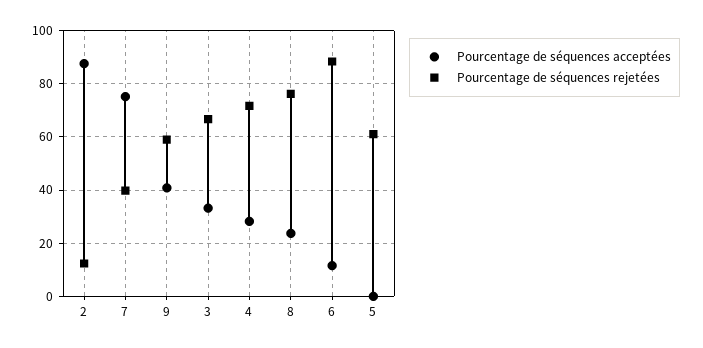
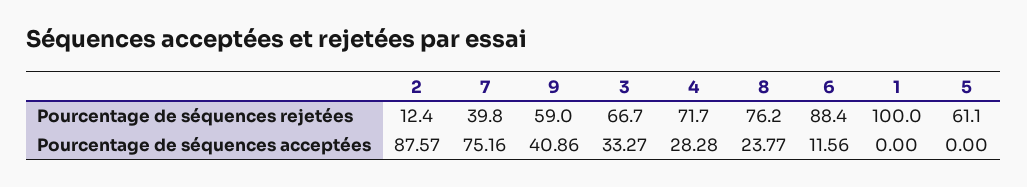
Pourcentage de séquences rejetées, 1: none -> 100
Pourcentage de séquences acceptées, 1: none -> 0

